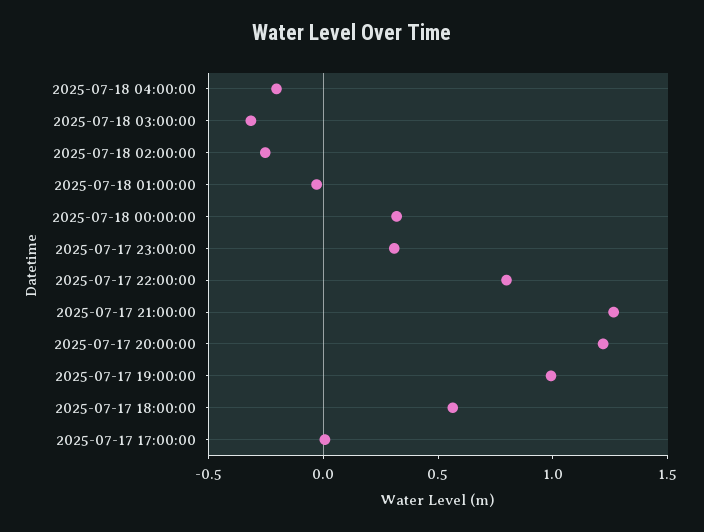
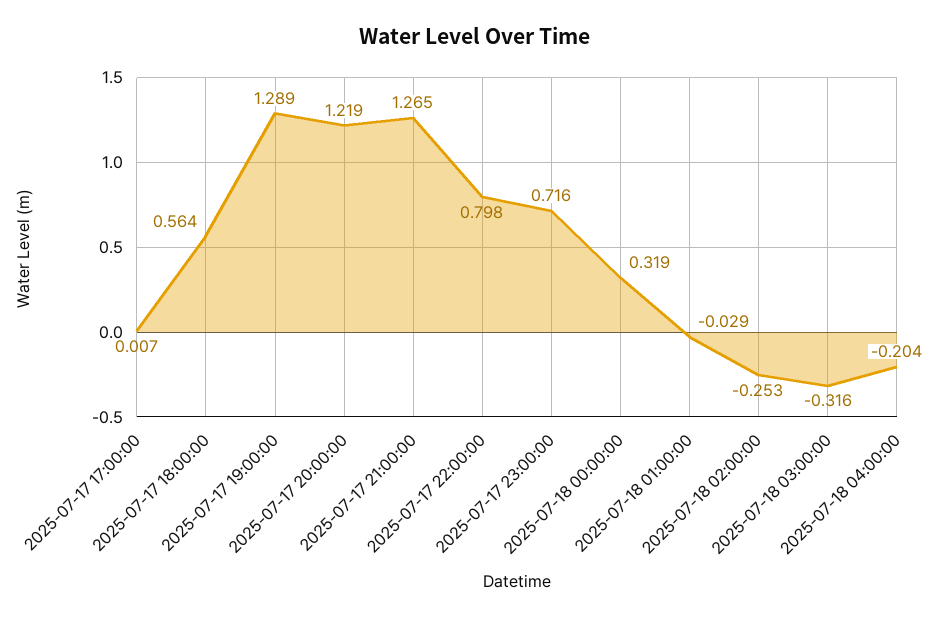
2025-07-17 23:00:00: 0.3 -> 0.716
2025-07-17 19:00:00: 1 -> 1.289

